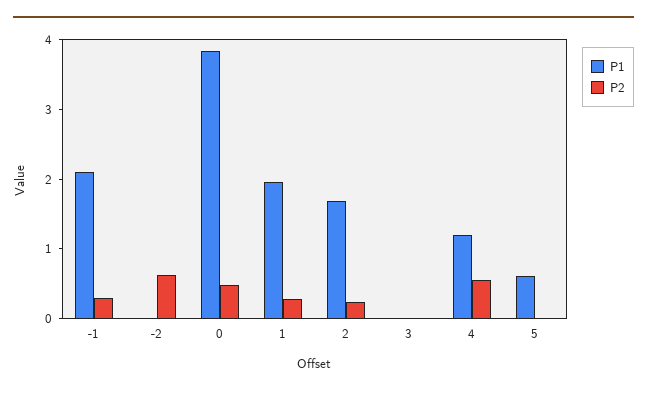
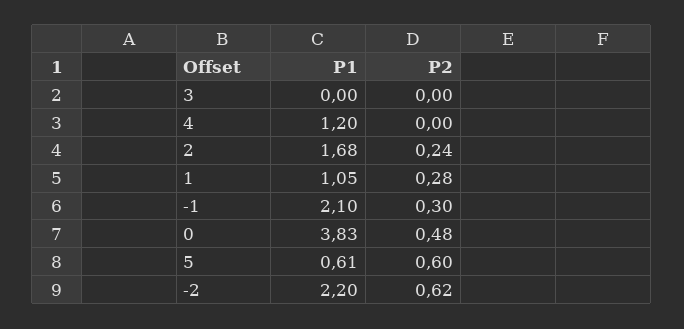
P1, -2: 0 -> 2.2
P1, 1: 2 -> 1.05
P2, 4: 0.6 -> 0
P2, 5: 0 -> 0.6

